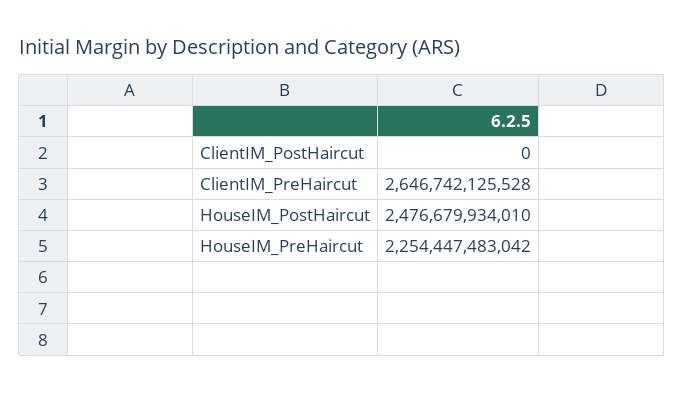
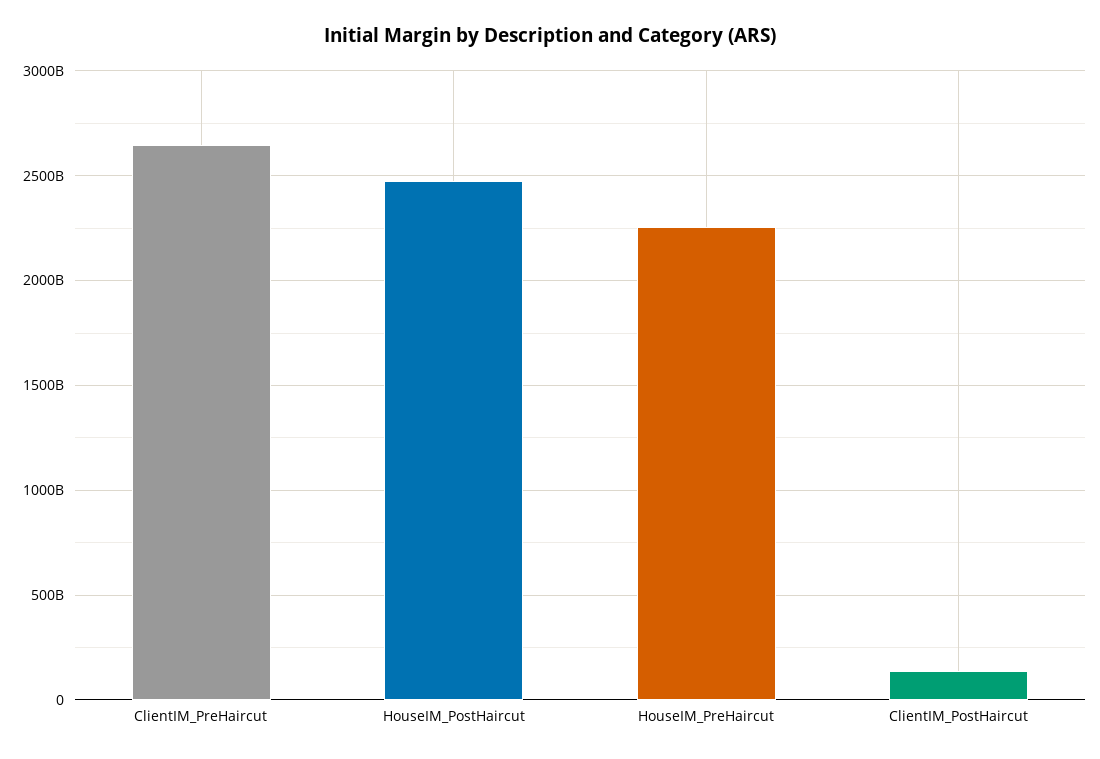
ClientIM_PostHaircut: 0 -> 150000000000

